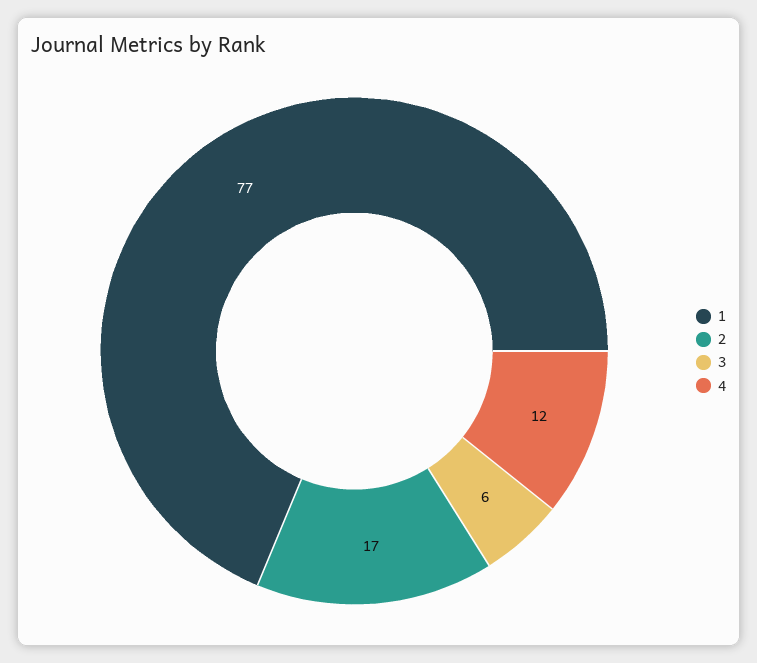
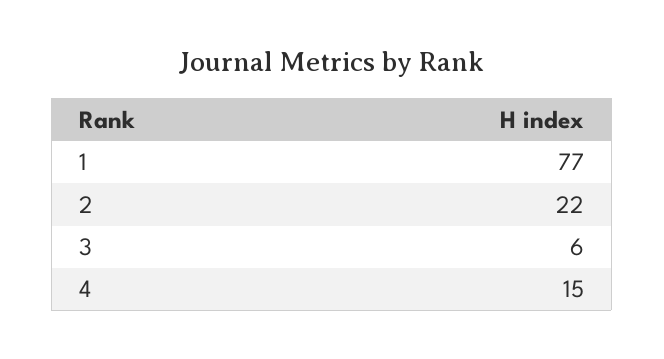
2: 17 -> 22
4: 12 -> 15

